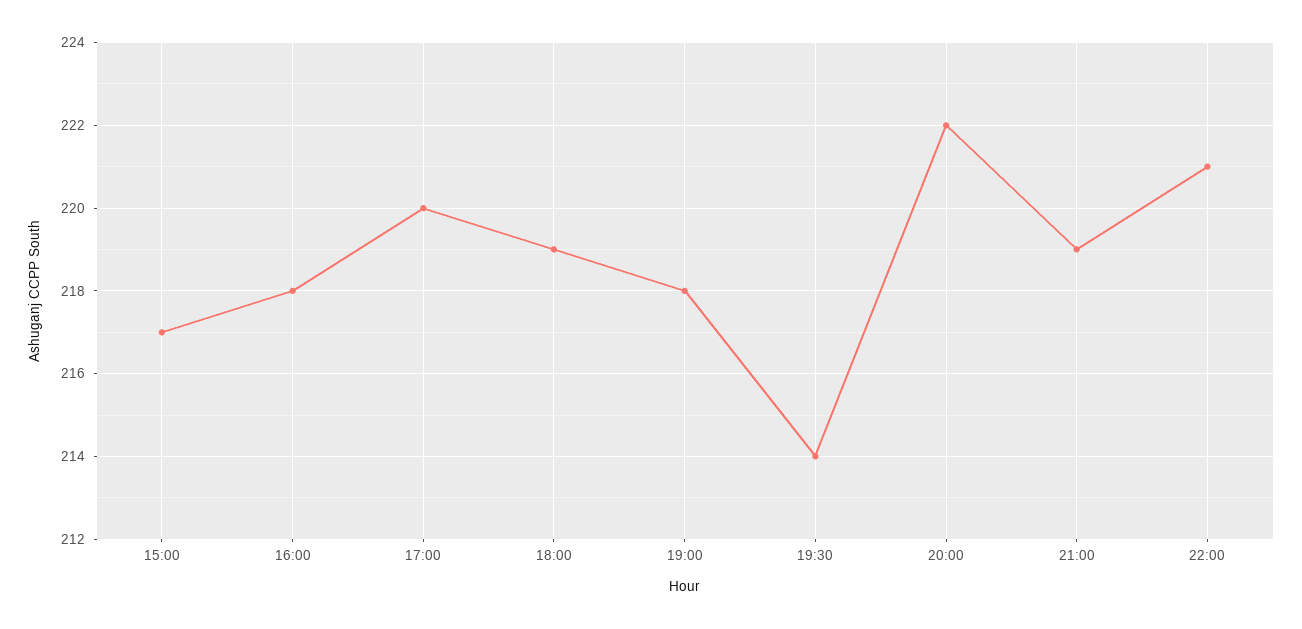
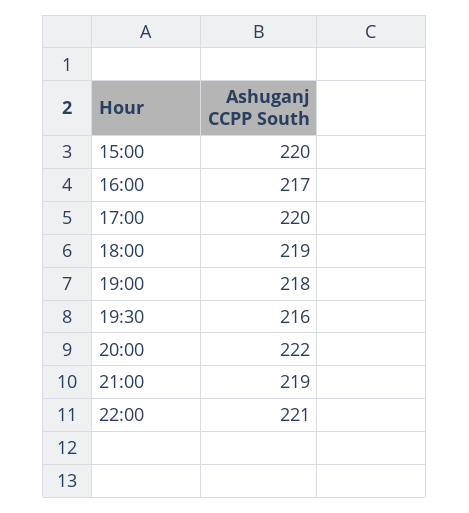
15:00: 217 -> 220
16:00: 218 -> 217
19:30: 214 -> 216

